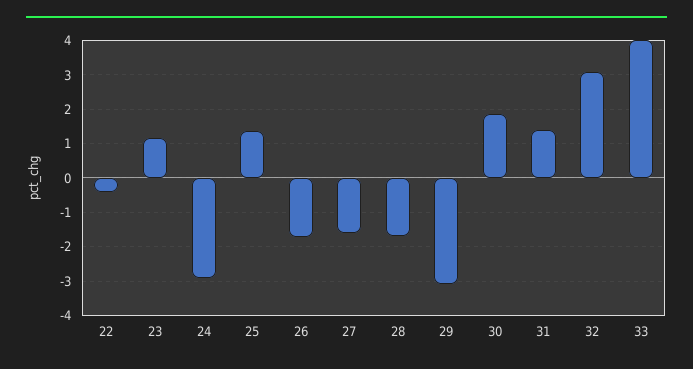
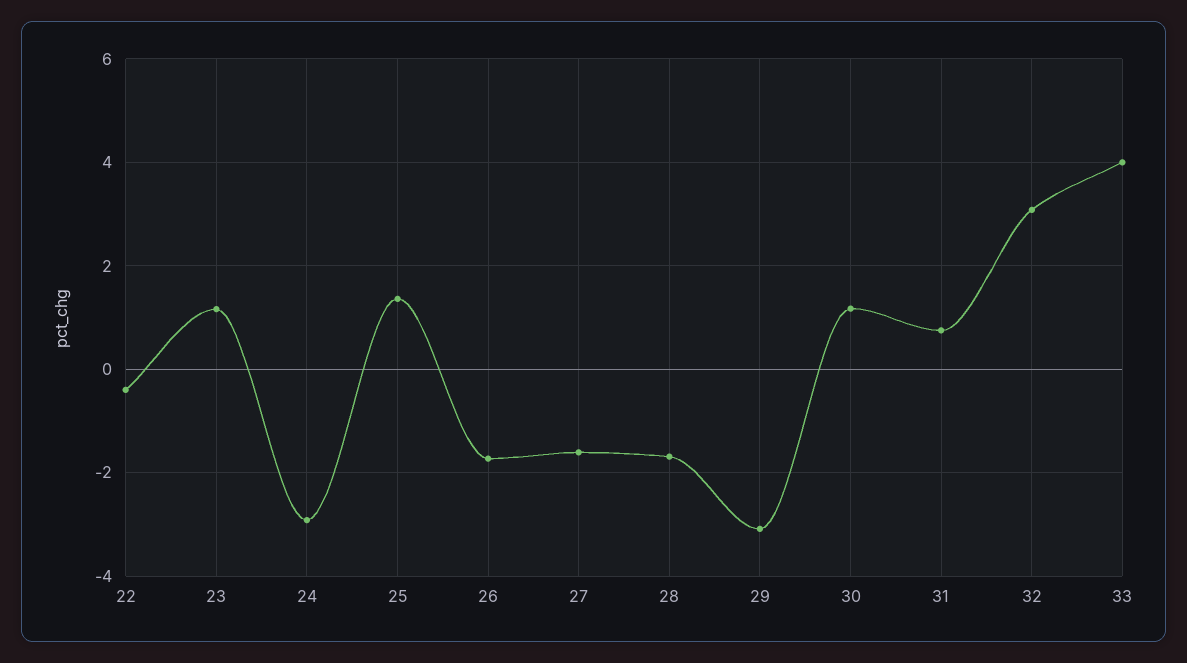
30: 1.8 -> 1.2
31: 1.4 -> 0.8

